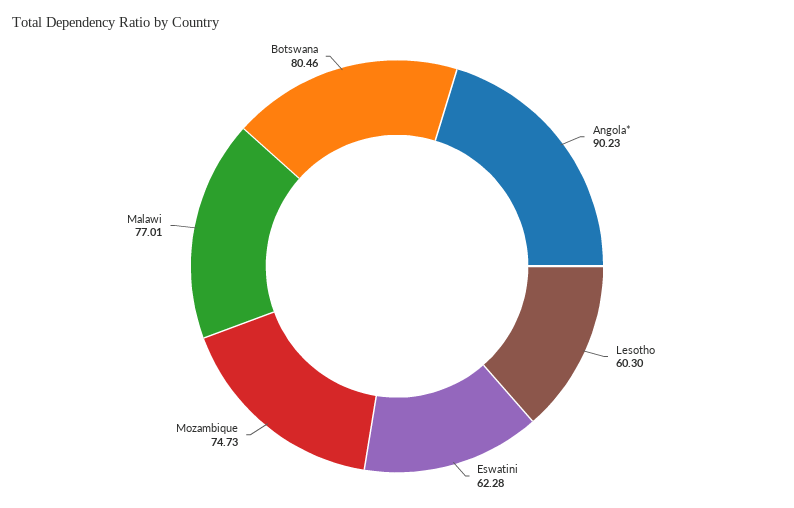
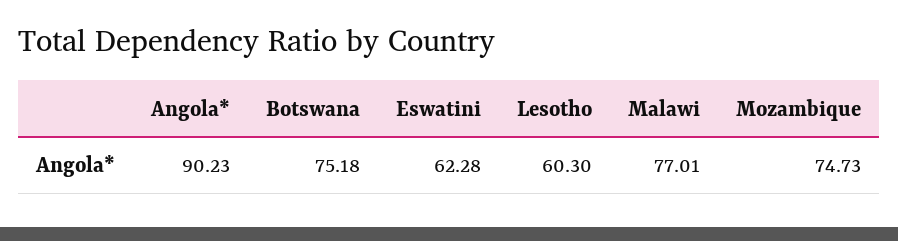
Botswana: 80.46 -> 75.18

